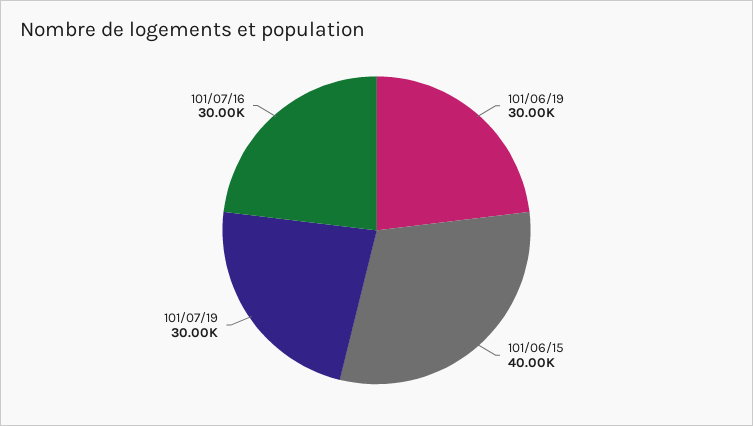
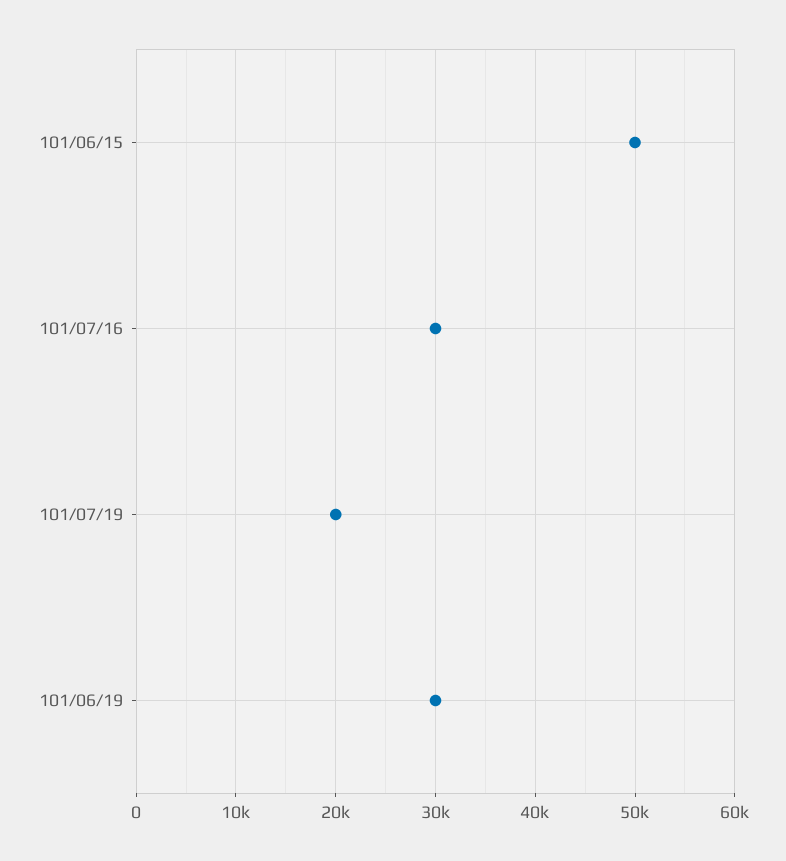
101/06/15: 40000 -> 50000
101/07/19: 30000 -> 20000

